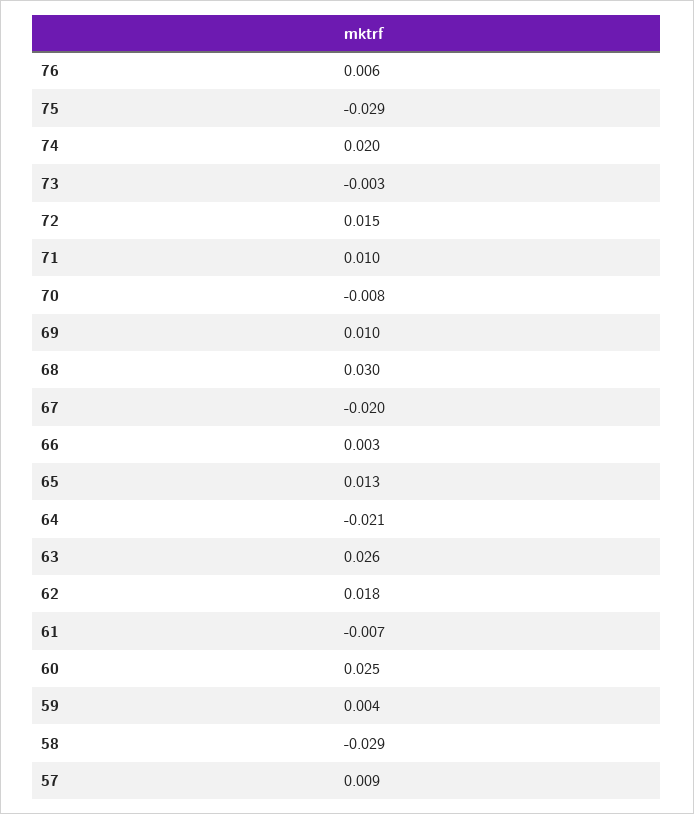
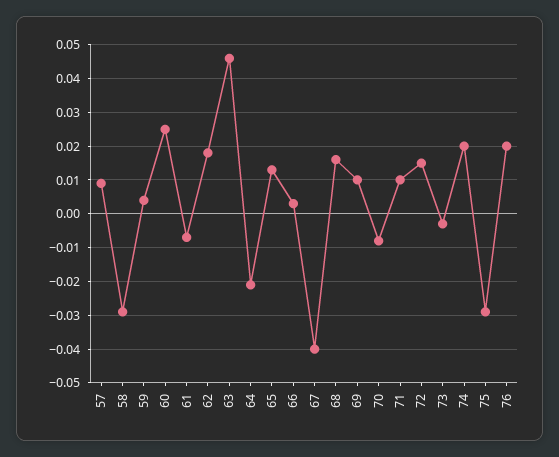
76: 0.006 -> 0.02
68: 0.03 -> 0.015
67: -0.02 -> -0.04
63: 0.026 -> 0.045

